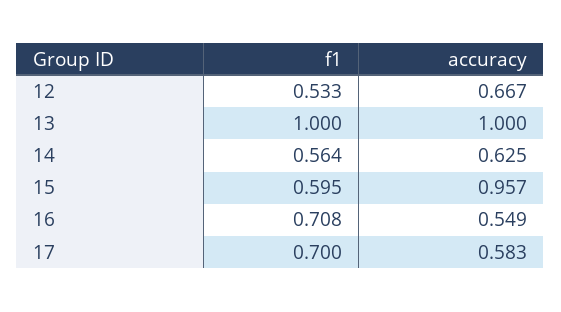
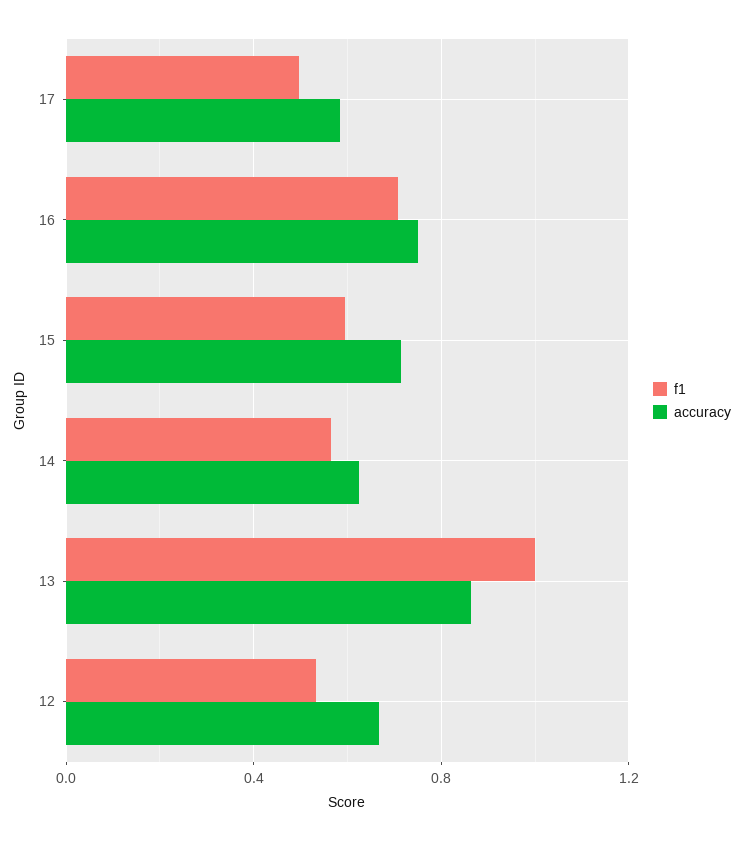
accuracy, 13: 1 -> 0.85
accuracy, 15: 0.957 -> 0.7
accuracy, 16: 0.549 -> 0.75
f1, 17: 0.7 -> 0.5

